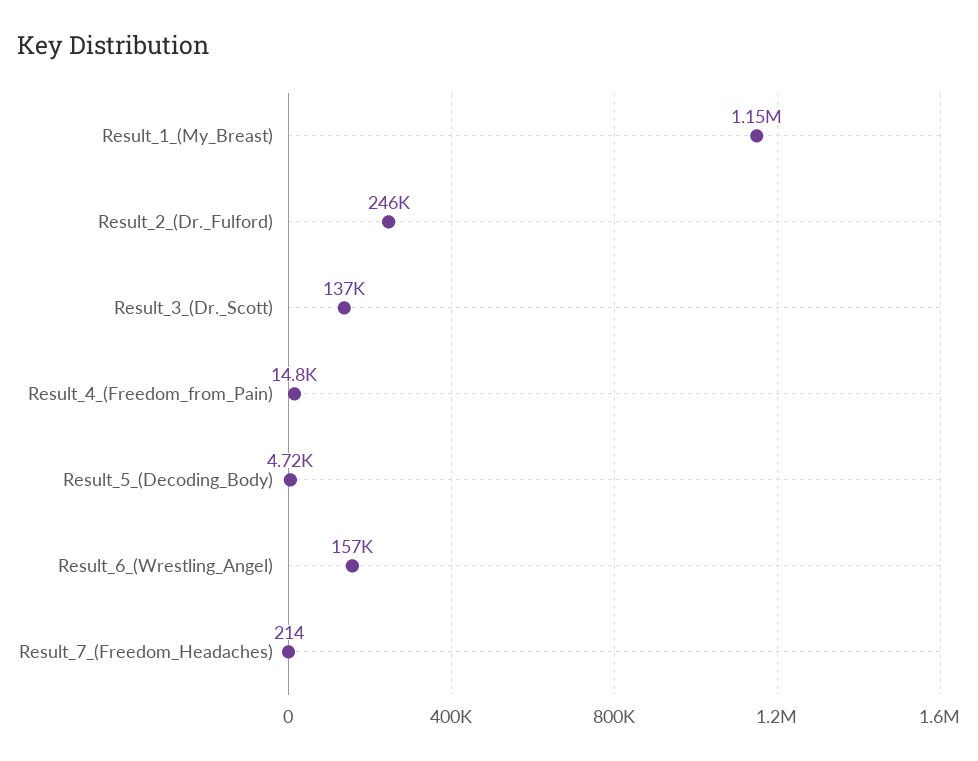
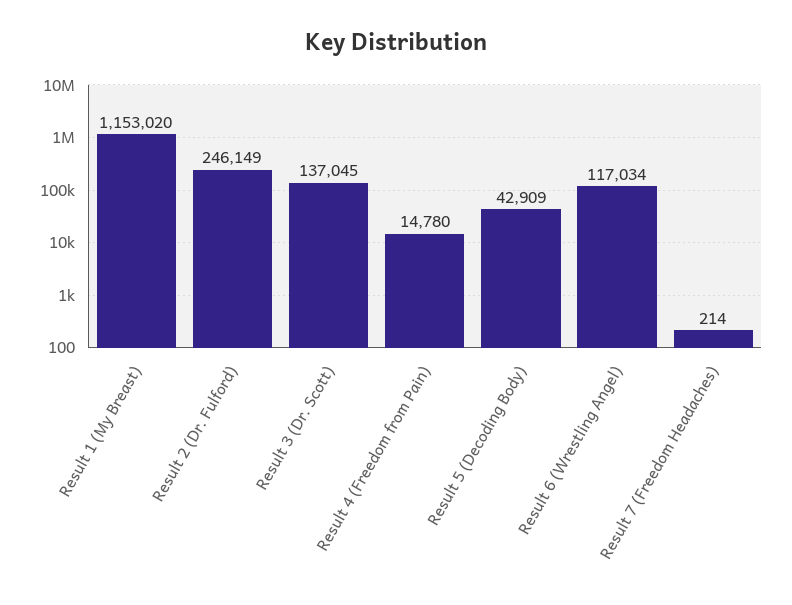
Result_5_(Decoding_Body): 4720 -> 42909
Result_6_(Wrestling_Angel): 157000 -> 117034

